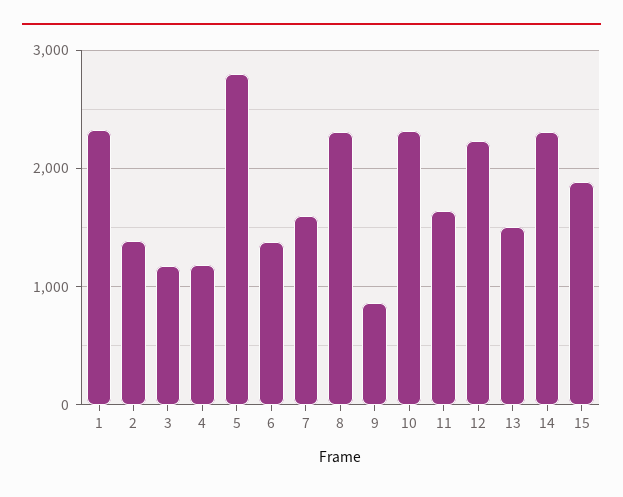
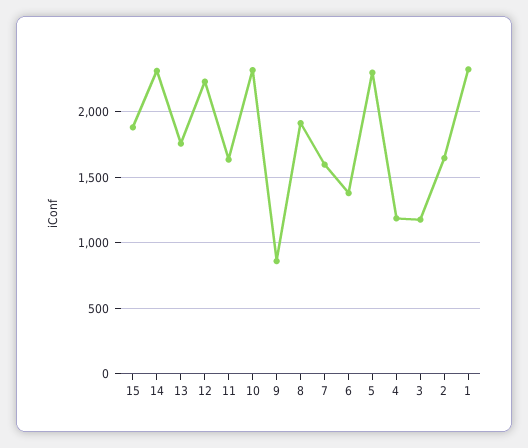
2: 1400 -> 1650
5: 2800 -> 2300
8: 2300 -> 1900
13: 1500 -> 1750

